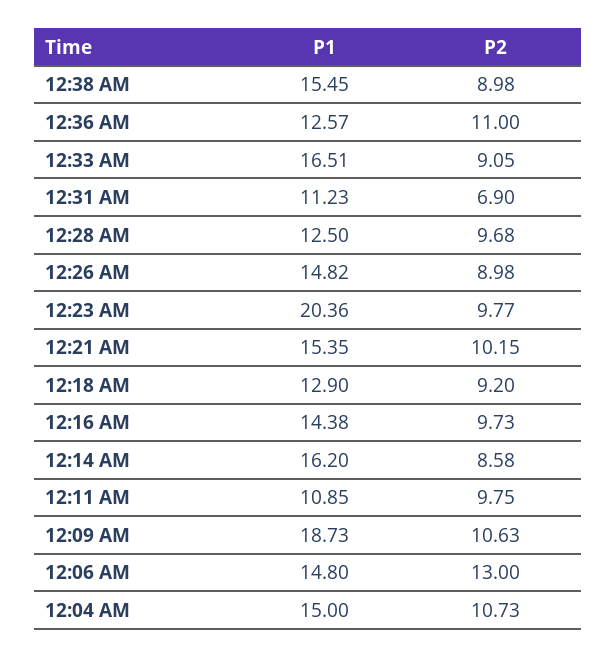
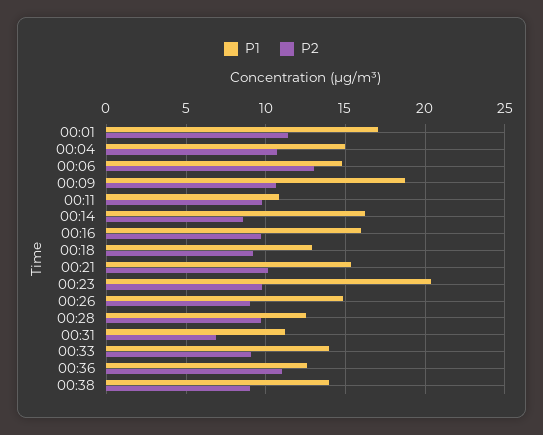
P1, 12:38 AM: 15.45 -> 14
P1, 12:33 AM: 16.51 -> 14
P1, 12:16 AM: 14.38 -> 16
P1, 00:01: none -> 17
P2, 00:01: none -> 11.5

